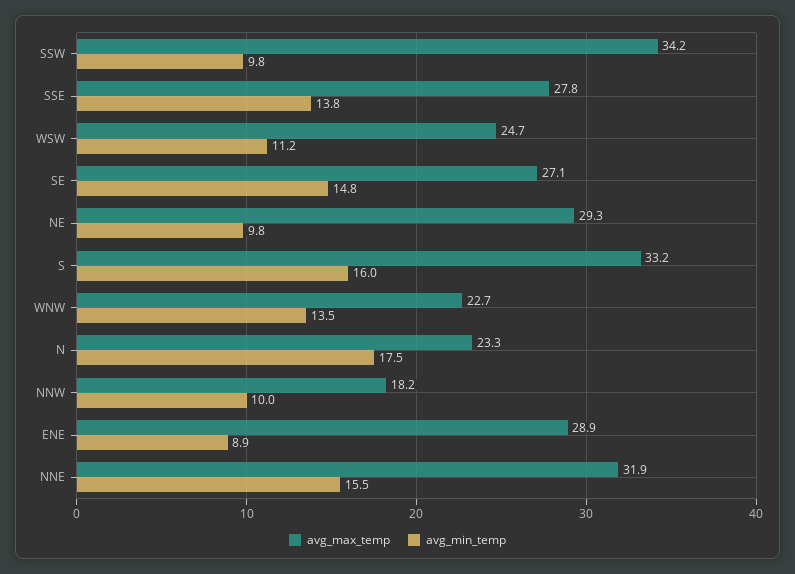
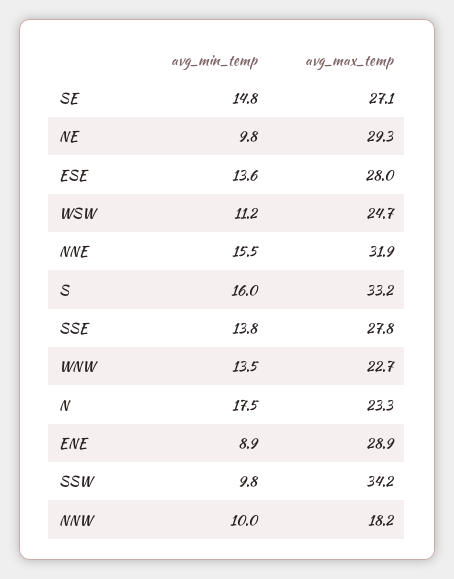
avg_min_temp, ESE: none -> 13.6
avg_max_temp, ESE: none -> 28

